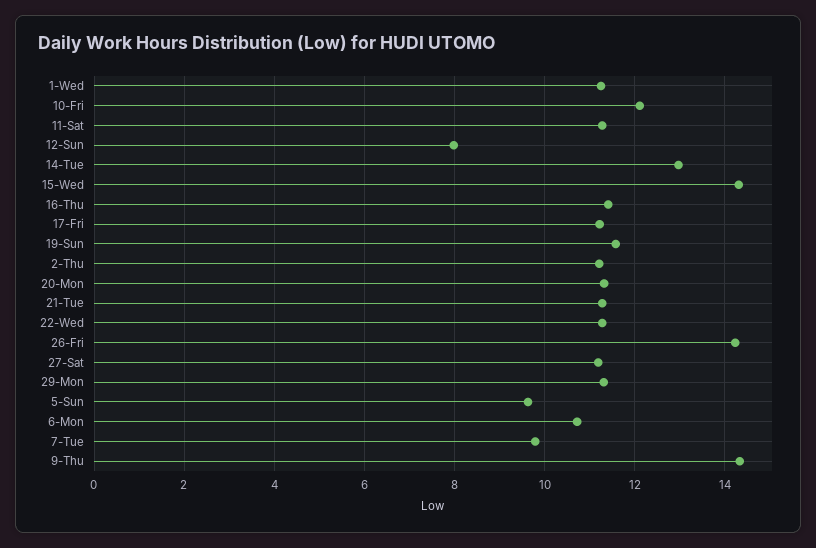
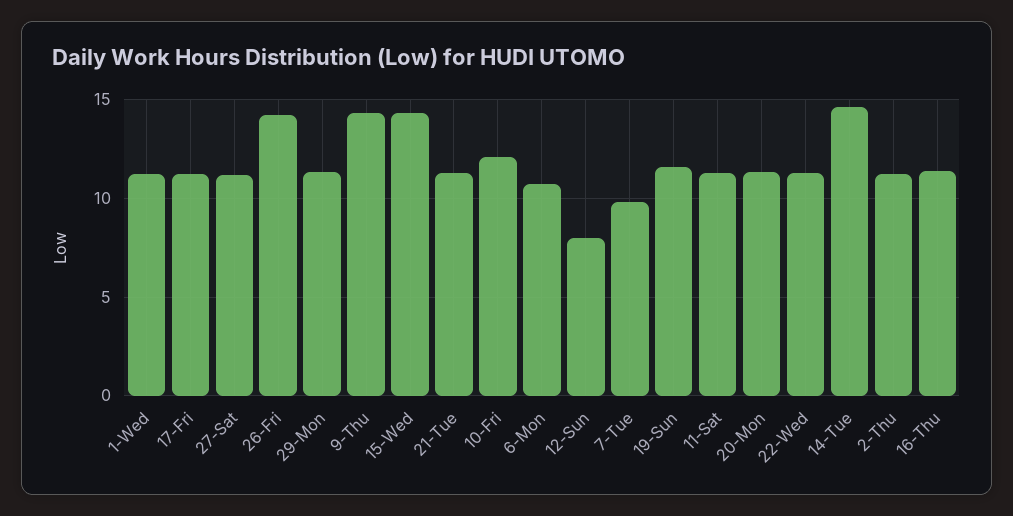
14-Tue: 13 -> 14.5
5-Sun: 9.6 -> none

